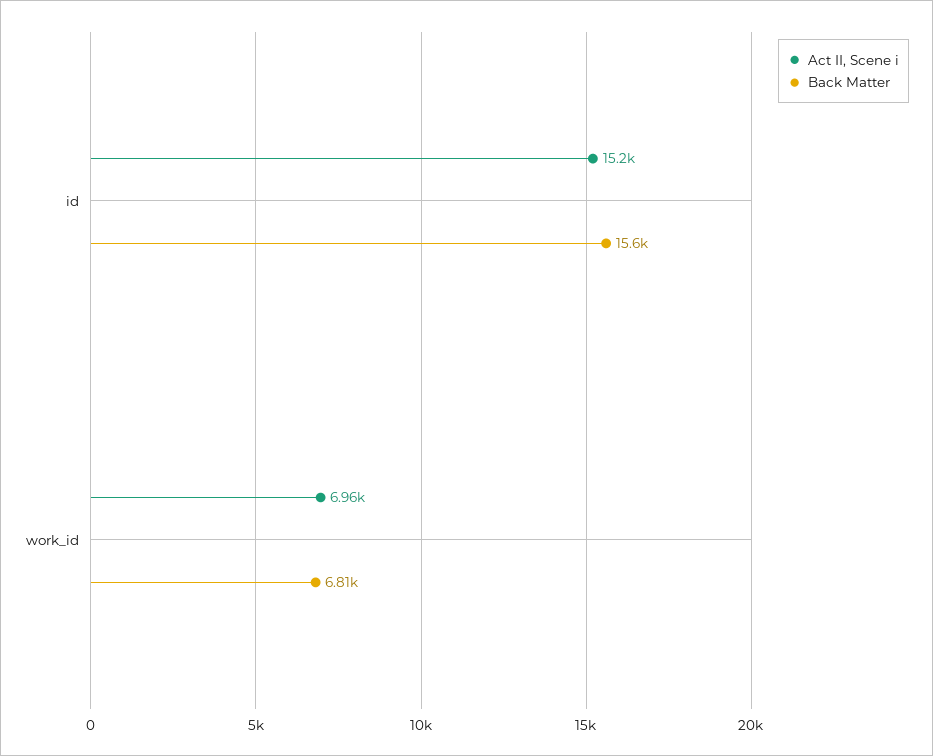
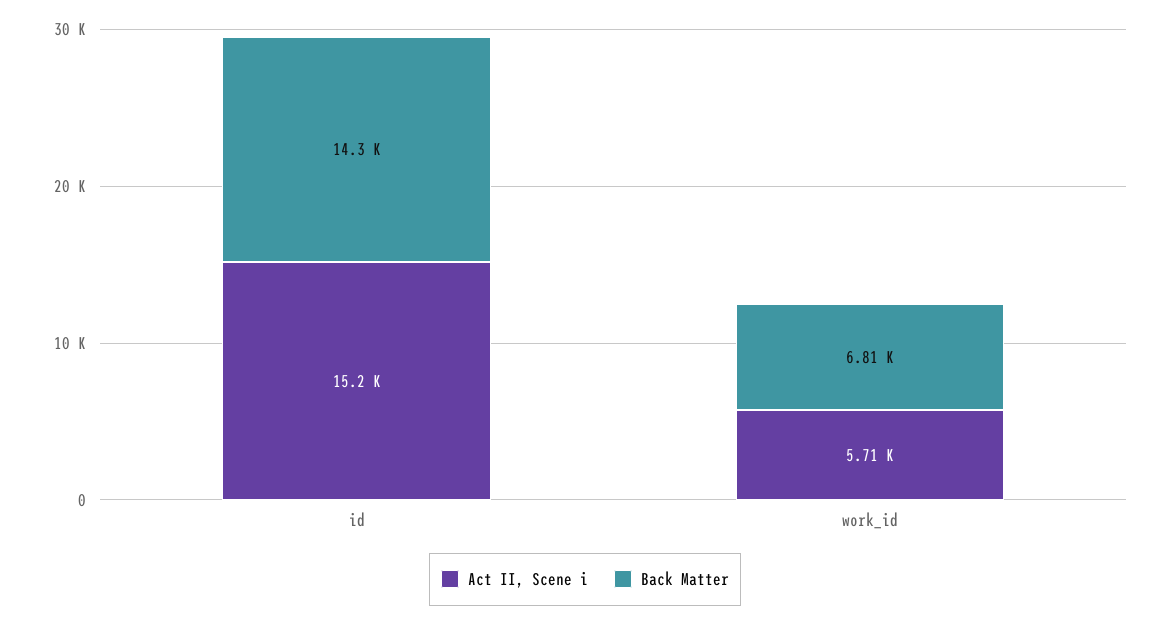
Back Matter, id: 15600 -> 14300
Act II, Scene i, work_id: 6960 -> 5710

